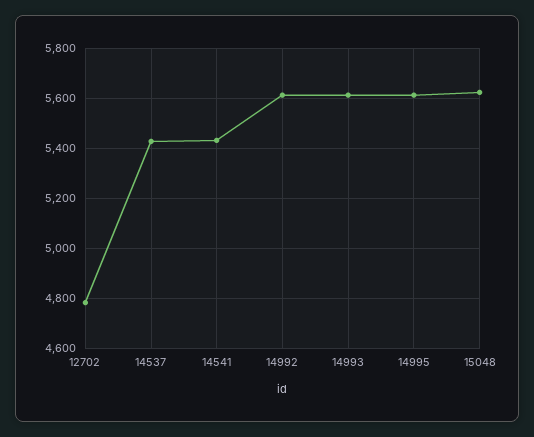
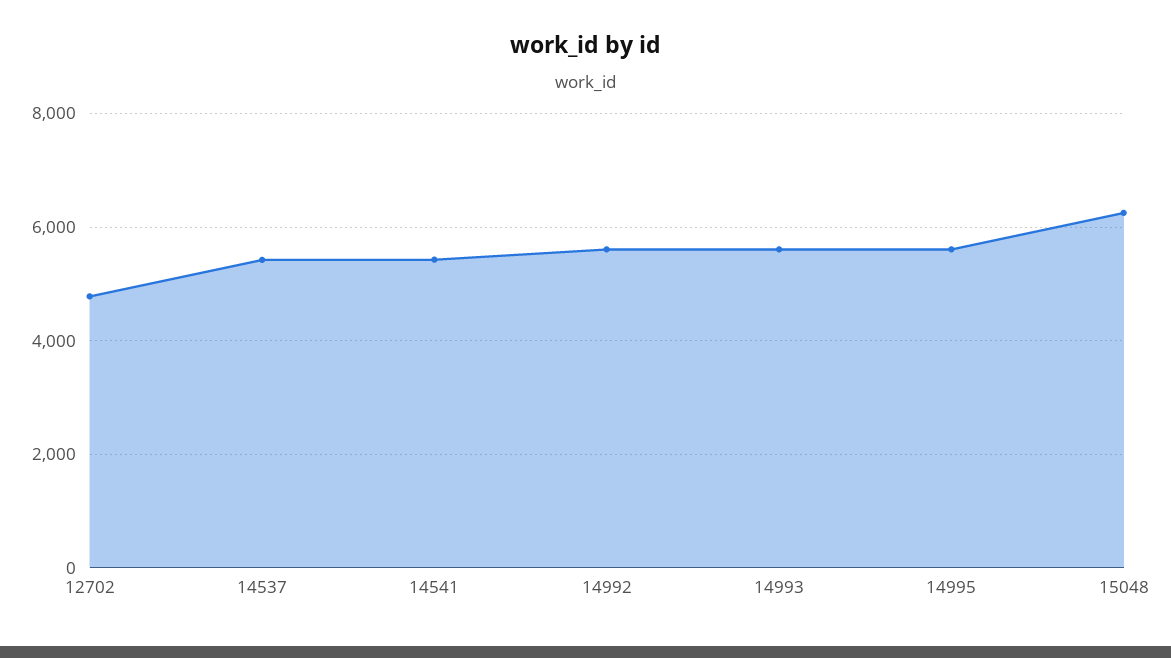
15048: 5625 -> 6200

